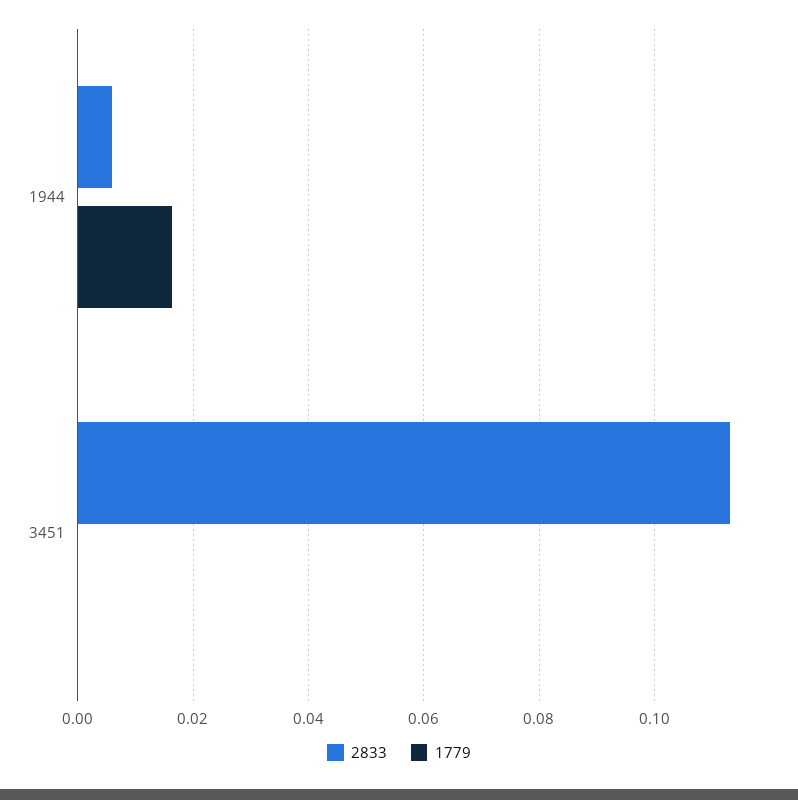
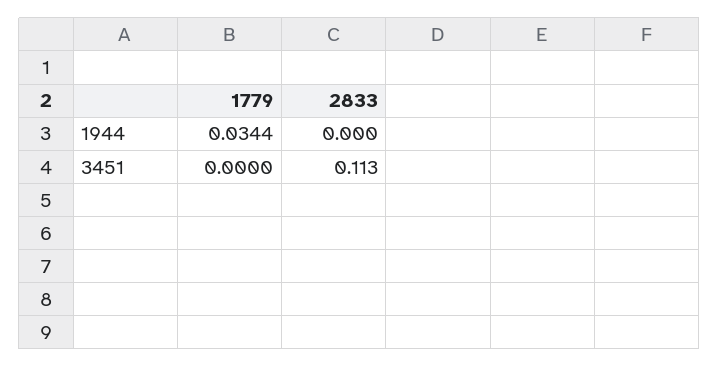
2833, 1944: 0.006 -> 0
1779, 1944: 0.016 -> 0.0344

